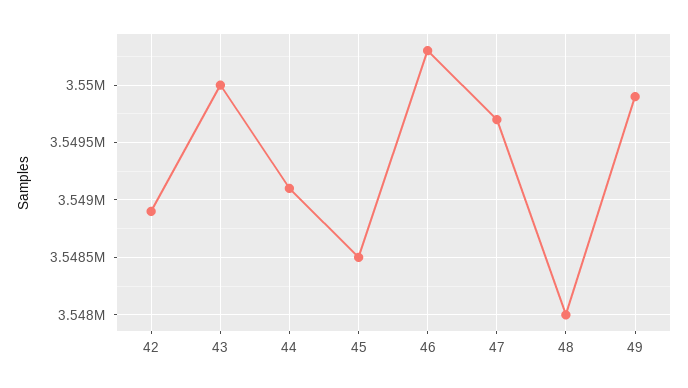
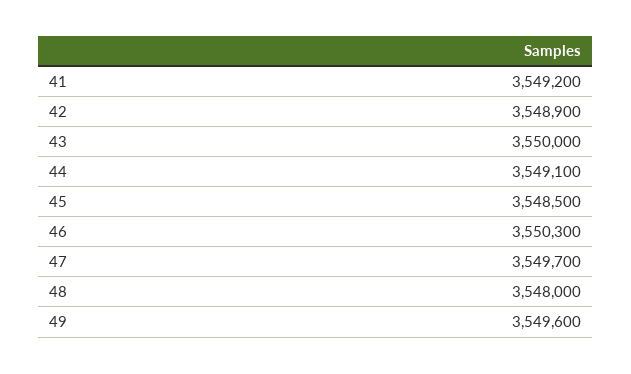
49: 3549900 -> 3549600
41: none -> 3549200

